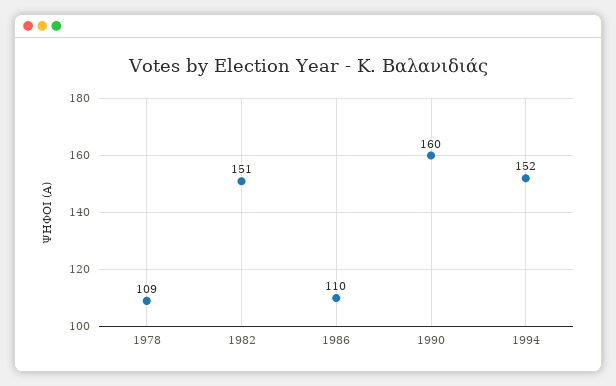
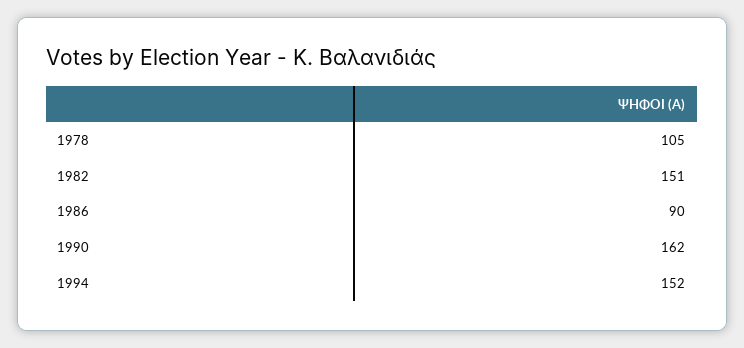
1978: 109 -> 105
1986: 110 -> 90
1990: 160 -> 162

